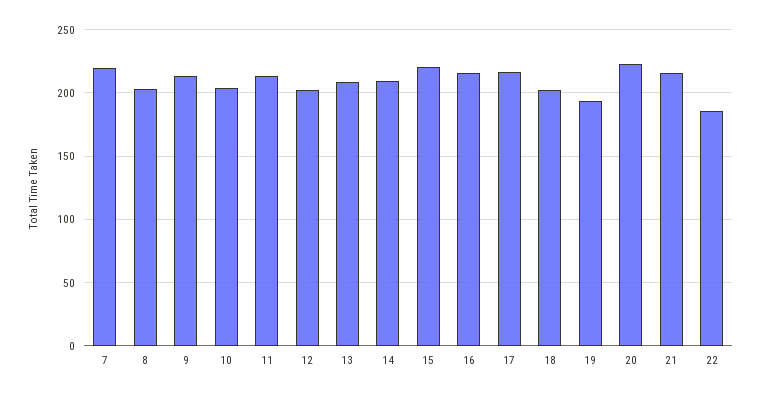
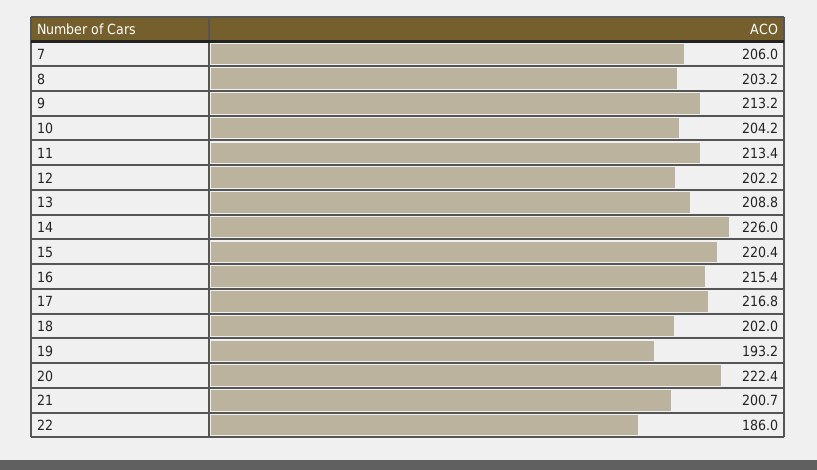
7: 220 -> 206
14: 210 -> 226
21: 215 -> 200.7

